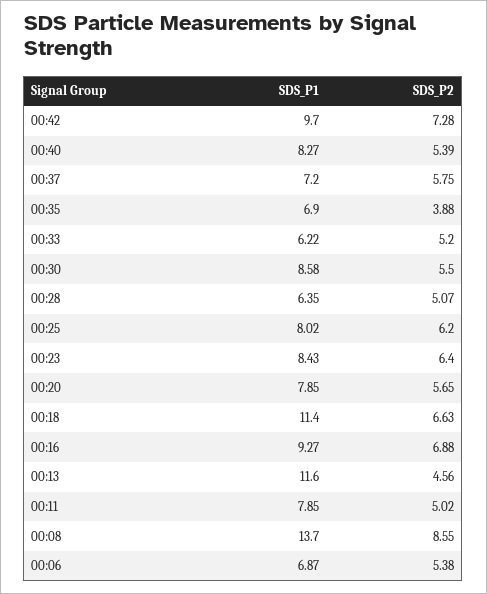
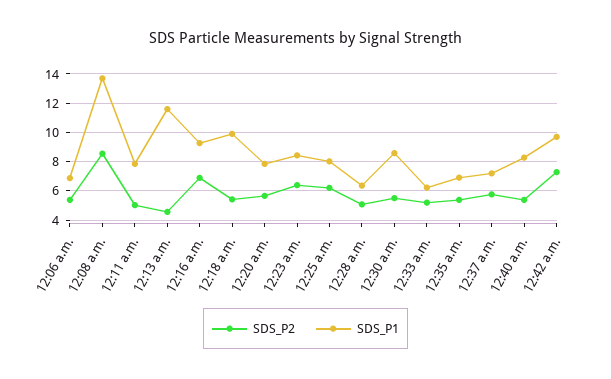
SDS_P2, 00:35: 3.88 -> 5.5
SDS_P1, 00:18: 11.4 -> 10
SDS_P2, 00:18: 6.63 -> 5.5

